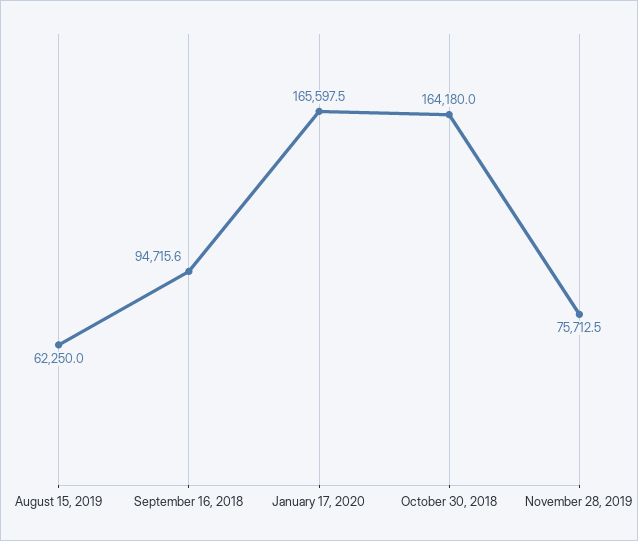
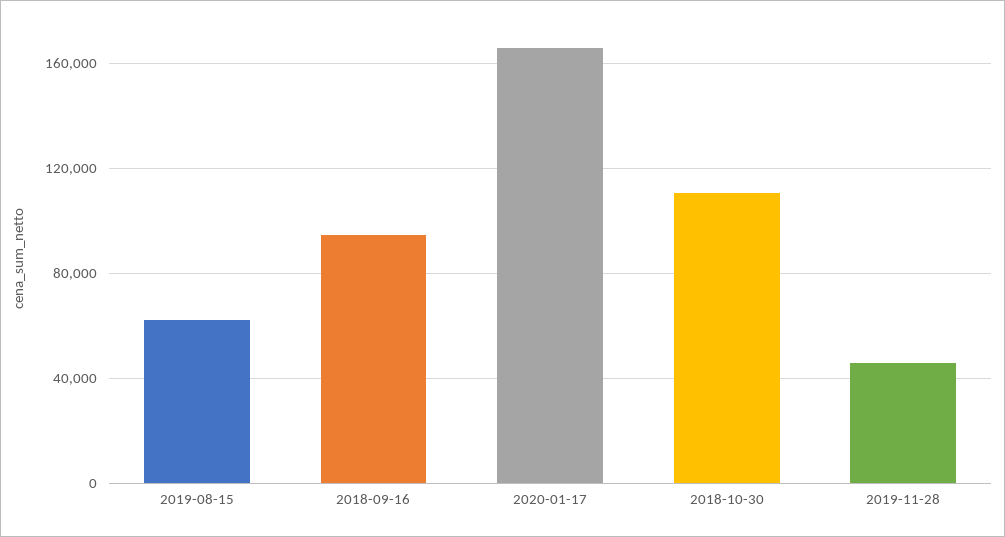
October 30, 2018: 164180 -> 110000
November 28, 2019: 75712.5 -> 45000

